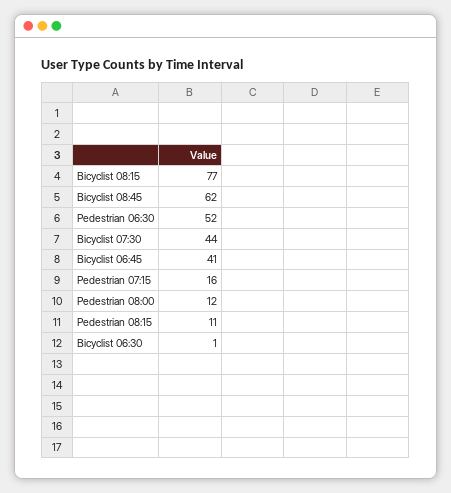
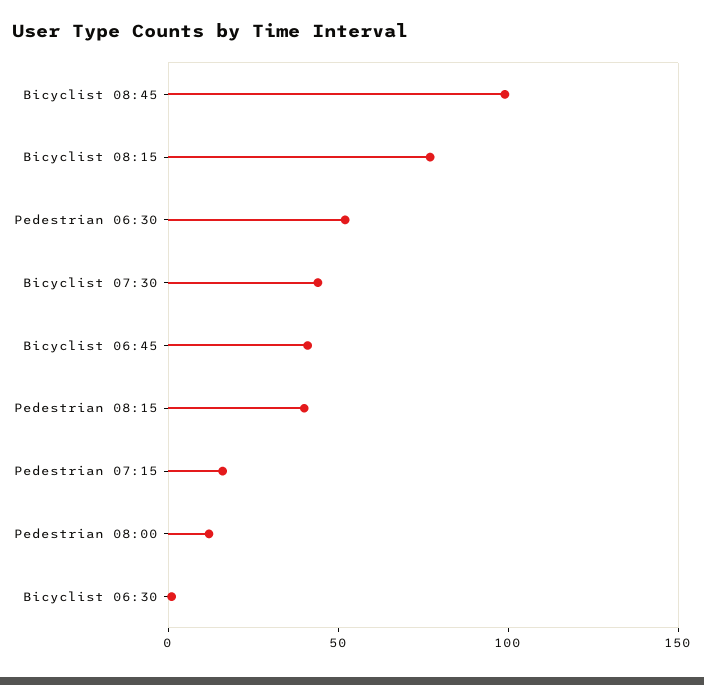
Bicyclist 08:45: 62 -> 100
Pedestrian 08:15: 11 -> 40

